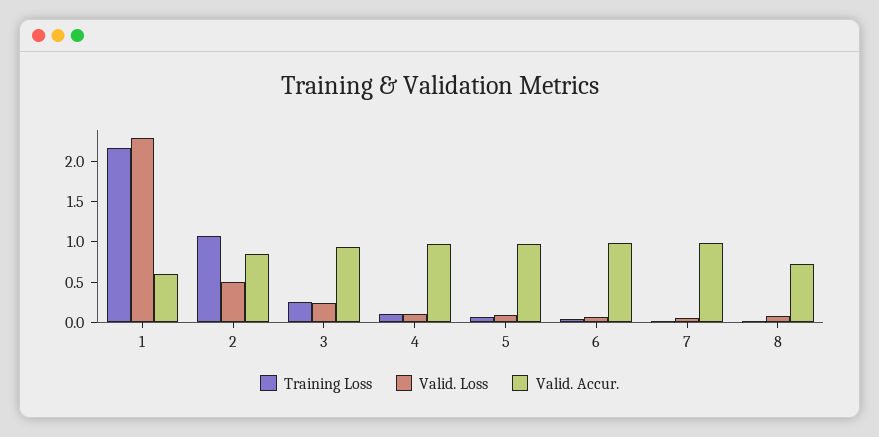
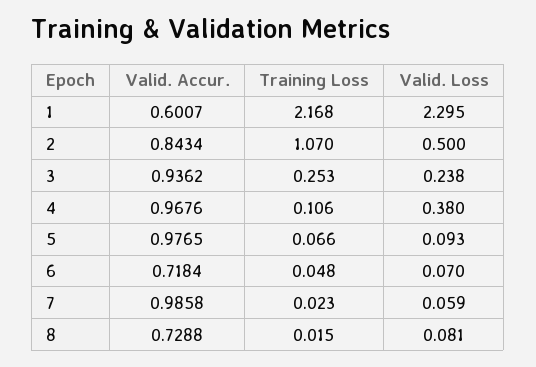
Valid. Loss, 4: 0.1 -> 0.38
Valid. Accur., 6: 1 -> 0.7184

